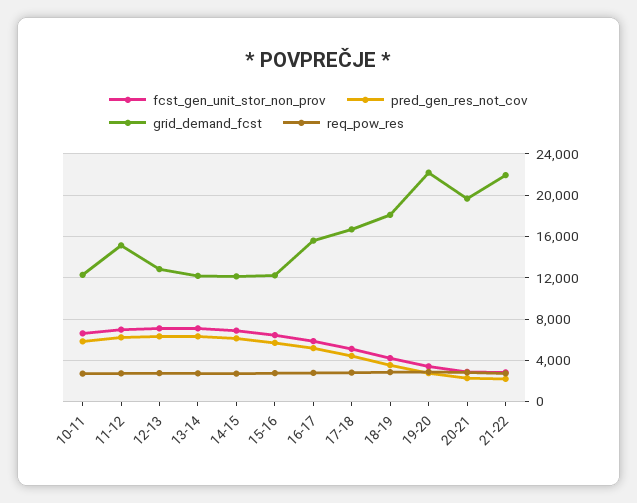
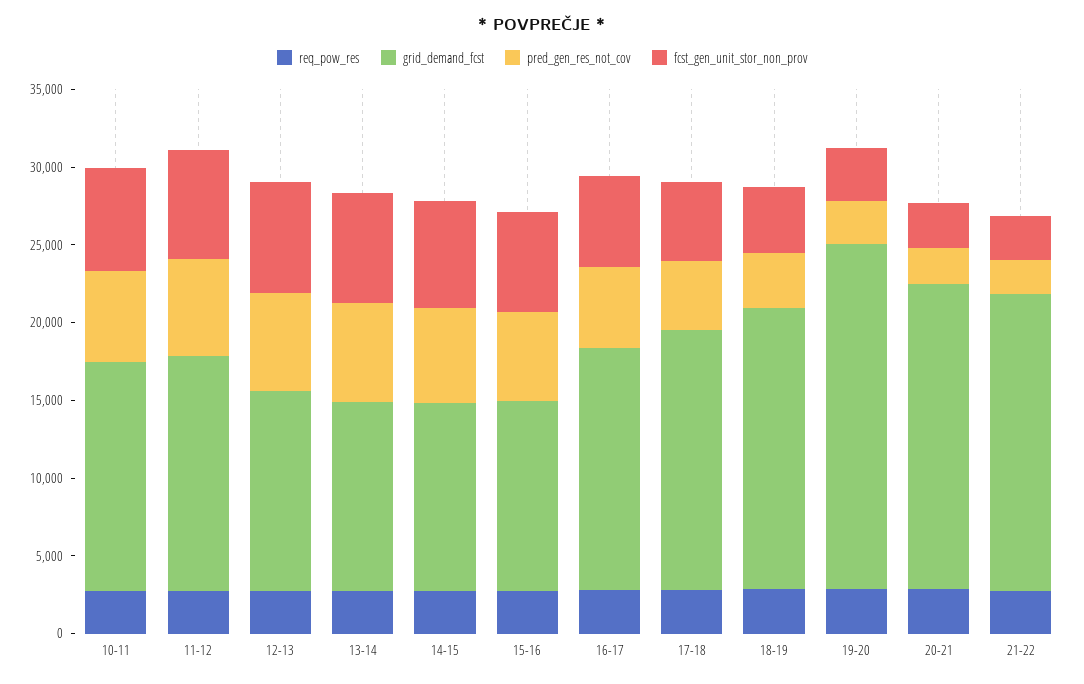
grid_demand_fcst, 10-11: 12000 -> 15000
grid_demand_fcst, 21-22: 22000 -> 19000

